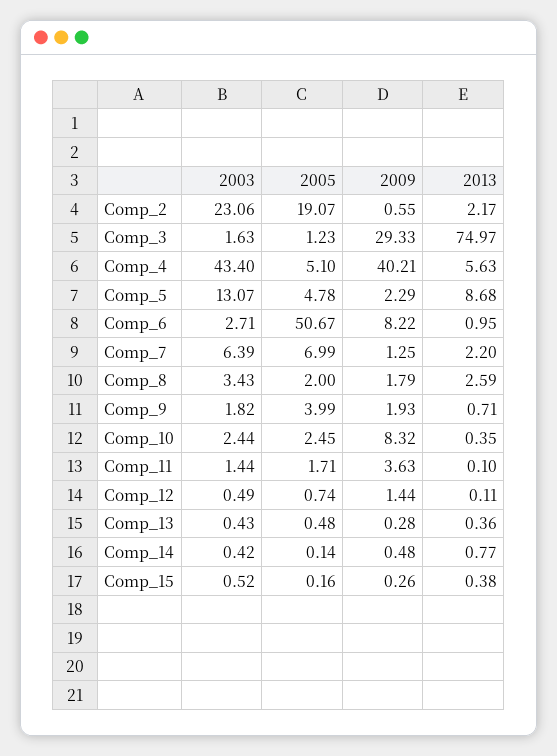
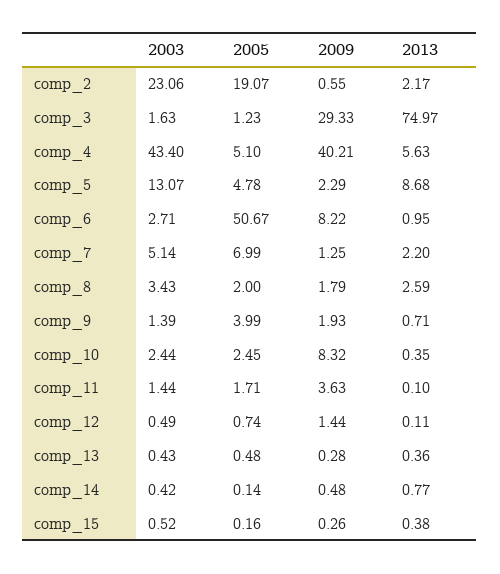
2003, Comp_7: 6.39 -> 5.14
2003, Comp_9: 1.82 -> 1.39

